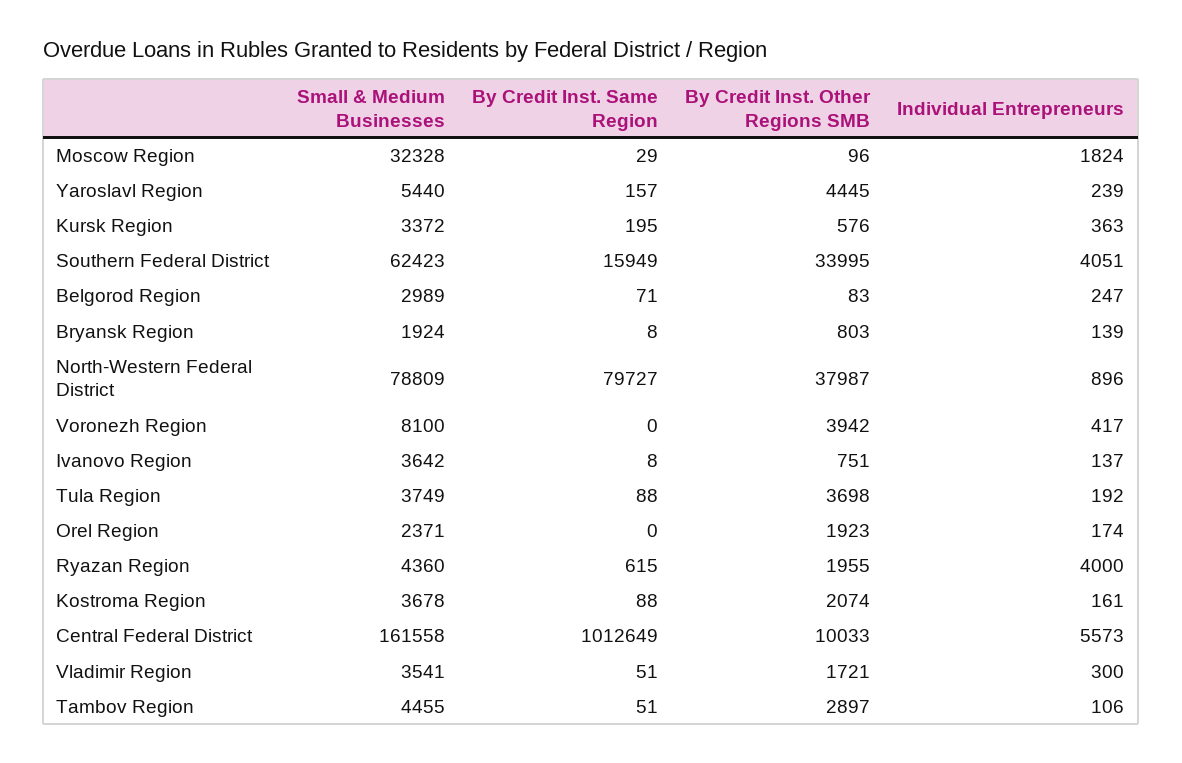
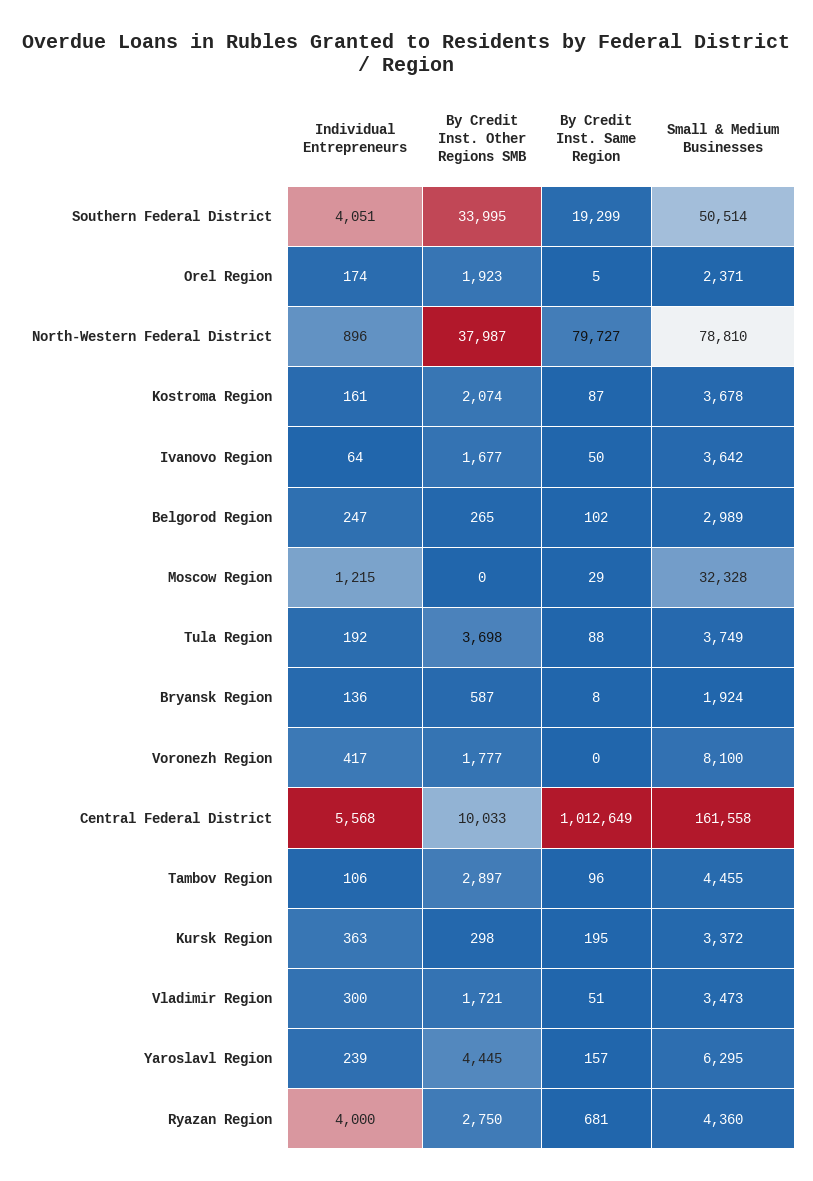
By Credit Inst. Other Regions SMB, Moscow Region: 96 -> 0
Individual Entrepreneurs, Moscow Region: 1824 -> 1215
Small & Medium Businesses, Yaroslavl Region: 5440 -> 6295
By Credit Inst. Other Regions SMB, Kursk Region: 576 -> 298
Small & Medium Businesses, Southern Federal District: 62423 -> 50514
By Credit Inst. Same Region, Southern Federal District: 15949 -> 19299
By Credit Inst. Same Region, Belgorod Region: 71 -> 102
By Credit Inst. Other Regions SMB, Belgorod Region: 83 -> 265
By Credit Inst. Other Regions SMB, Bryansk Region: 803 -> 587
Individual Entrepreneurs, Bryansk Region: 139 -> 136
Small & Medium Businesses, North-Western Federal District: 78809 -> 78810
By Credit Inst. Other Regions SMB, Voronezh Region: 3942 -> 1777
By Credit Inst. Same Region, Ivanovo Region: 8 -> 50
By Credit Inst. Other Regions SMB, Ivanovo Region: 751 -> 1677
Individual Entrepreneurs, Ivanovo Region: 137 -> 64
By Credit Inst. Same Region, Orel Region: 0 -> 5
By Credit Inst. Same Region, Ryazan Region: 615 -> 681
By Credit Inst. Other Regions SMB, Ryazan Region: 1955 -> 2750
By Credit Inst. Same Region, Kostroma Region: 88 -> 87
Individual Entrepreneurs, Central Federal District: 5573 -> 5568
Small & Medium Businesses, Vladimir Region: 3541 -> 3473
By Credit Inst. Same Region, Tambov Region: 51 -> 96

